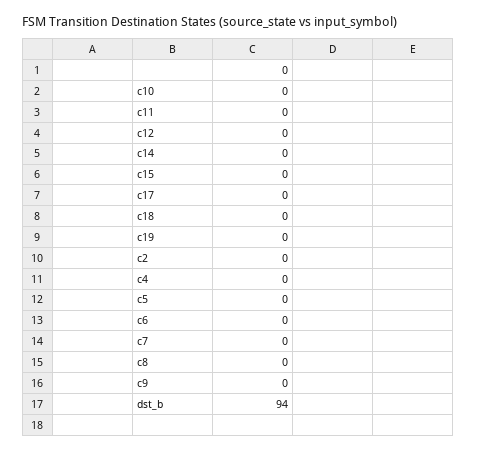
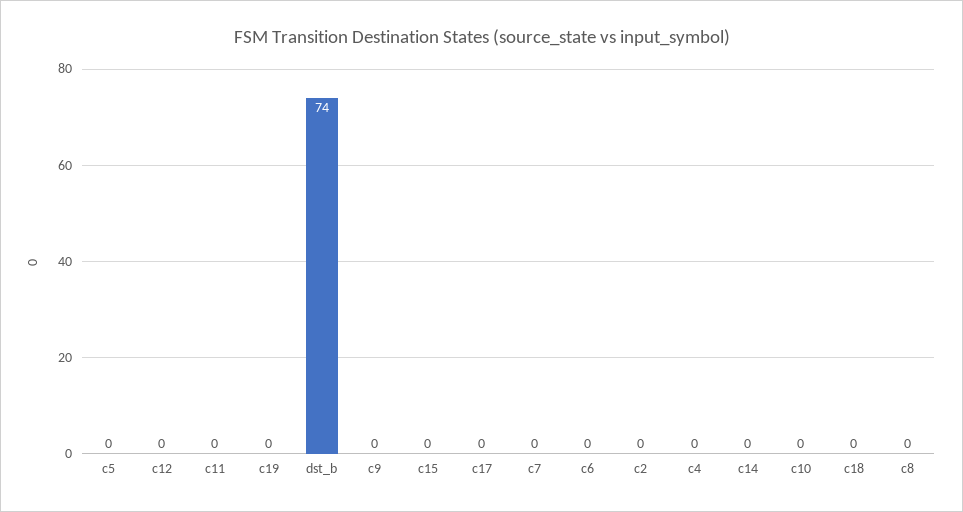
dst_b: 94 -> 74

